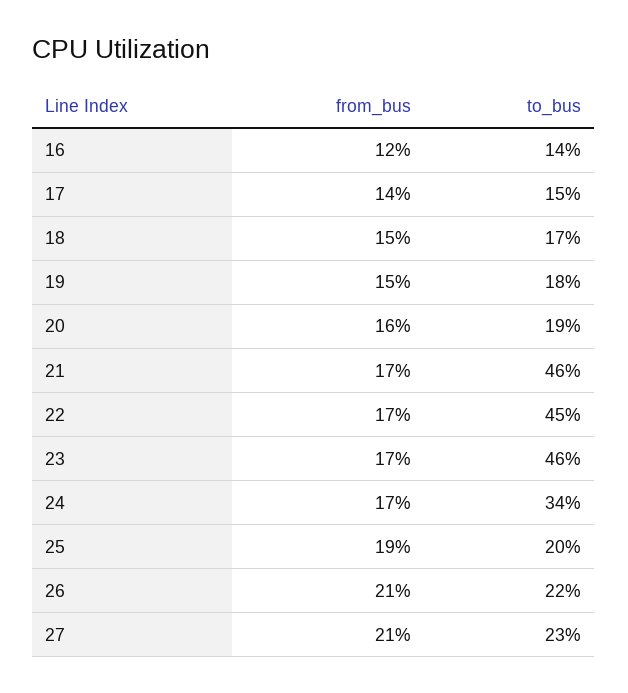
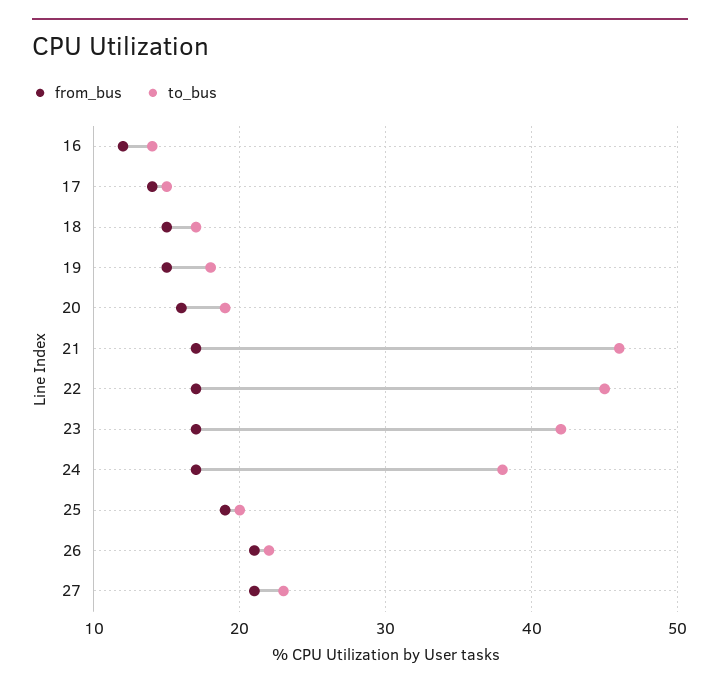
to_bus, 23: 46 -> 42
to_bus, 24: 34 -> 38

